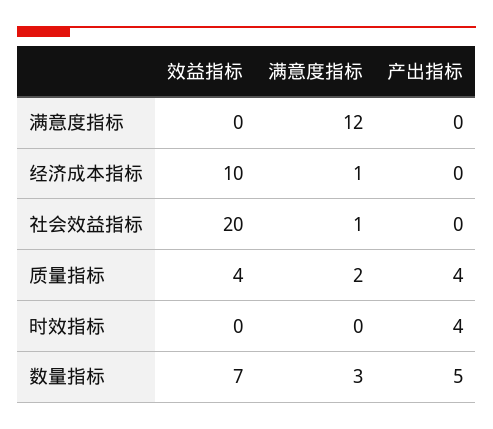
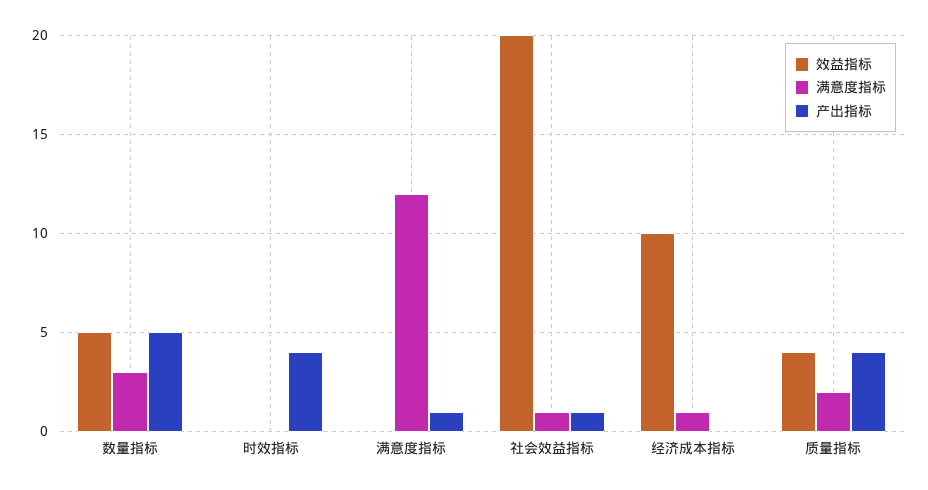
产出指标, 满意度指标: 0 -> 1
产出指标, 社会效益指标: 0 -> 1
效益指标, 数量指标: 7 -> 5

